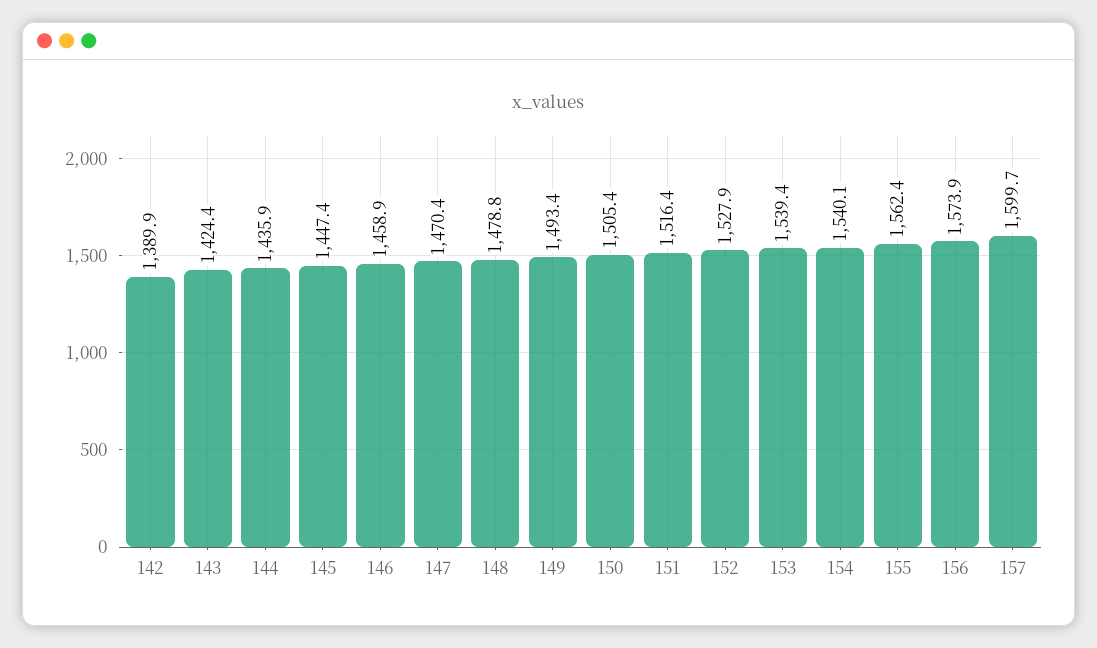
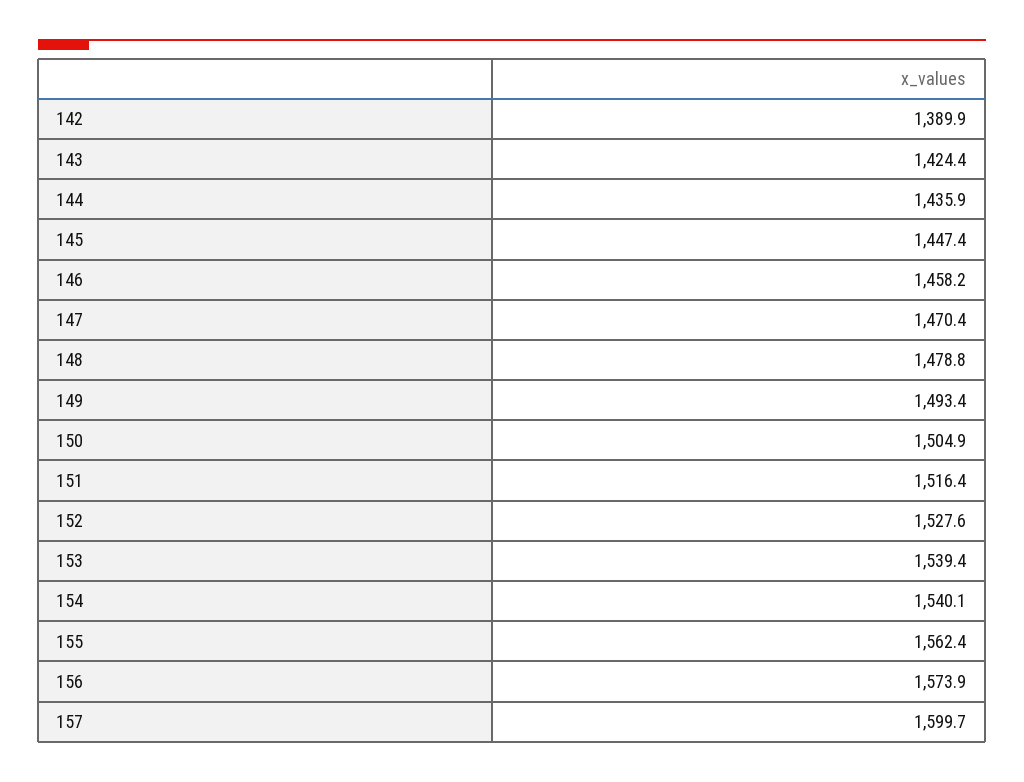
146: 1458.9 -> 1458.2
150: 1505.4 -> 1504.9
152: 1527.9 -> 1527.6

